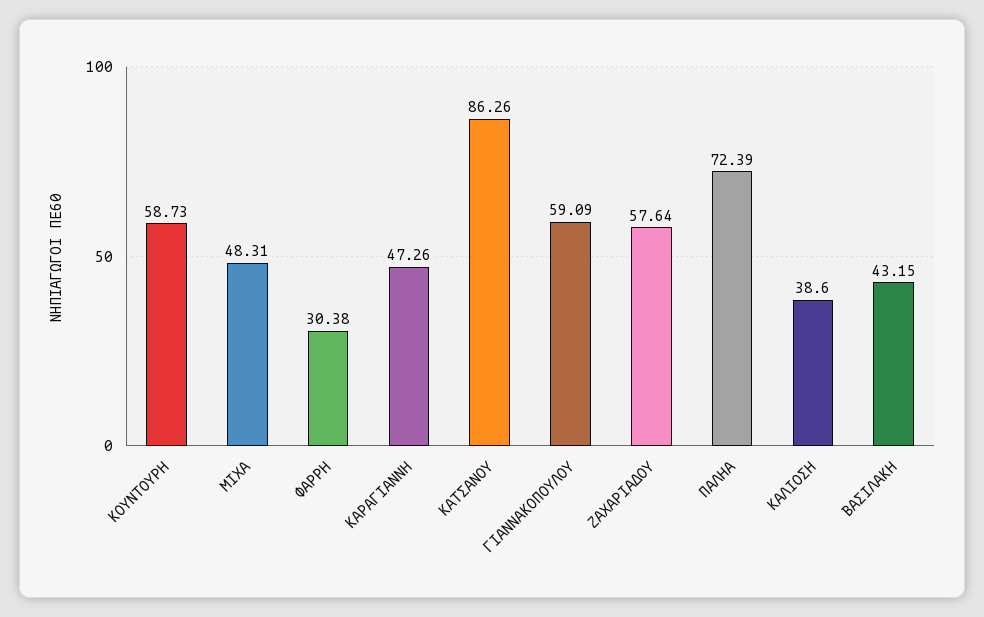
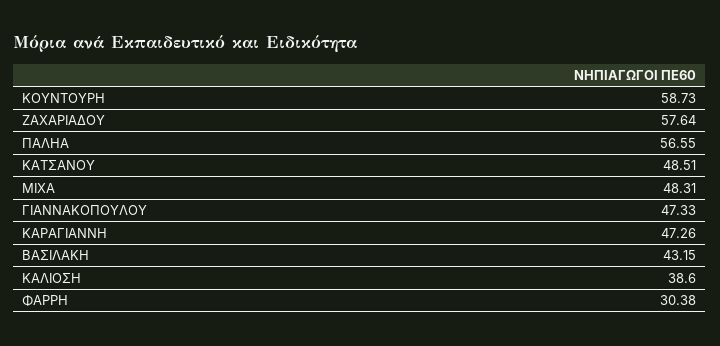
ΚΑΤΣΑΝΟΥ: 86.26 -> 48.51
ΓΙΑΝΝΑΚΟΠΟΥΛΟΥ: 59.09 -> 47.33
ΠΑΛΗΑ: 72.39 -> 56.55

